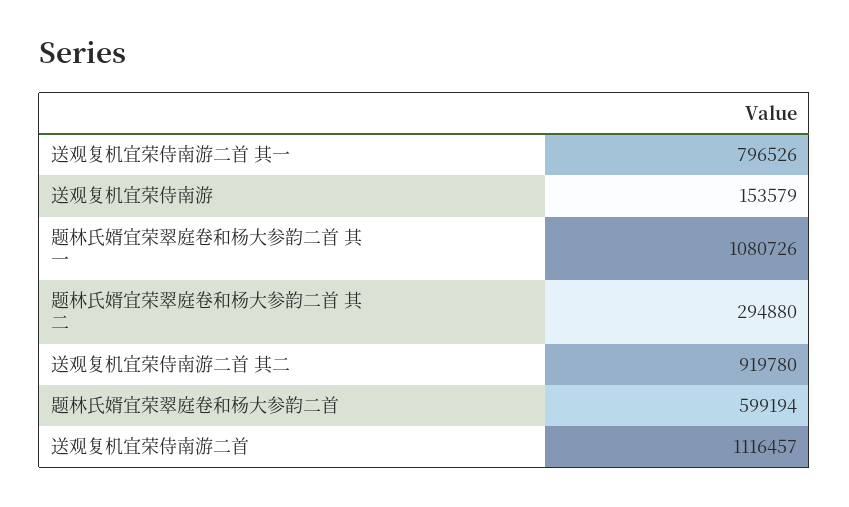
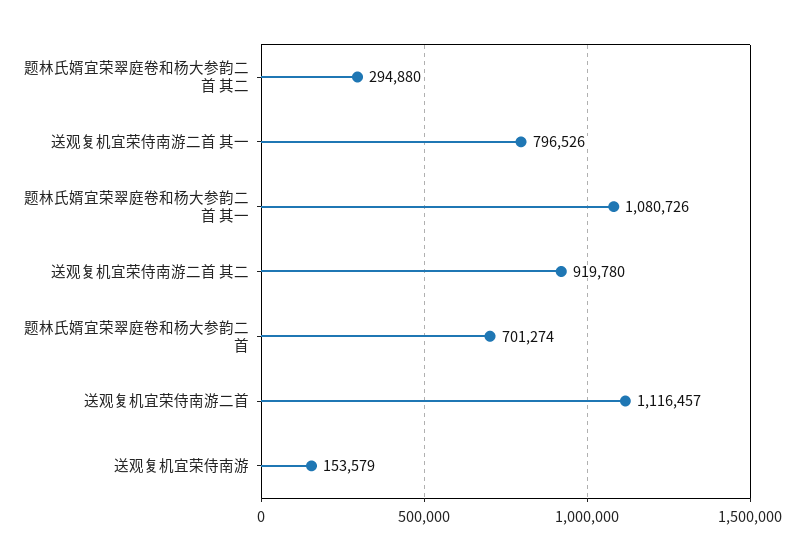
题林氏婿宜荣翠庭卷和杨大参韵二首: 599194 -> 701274

